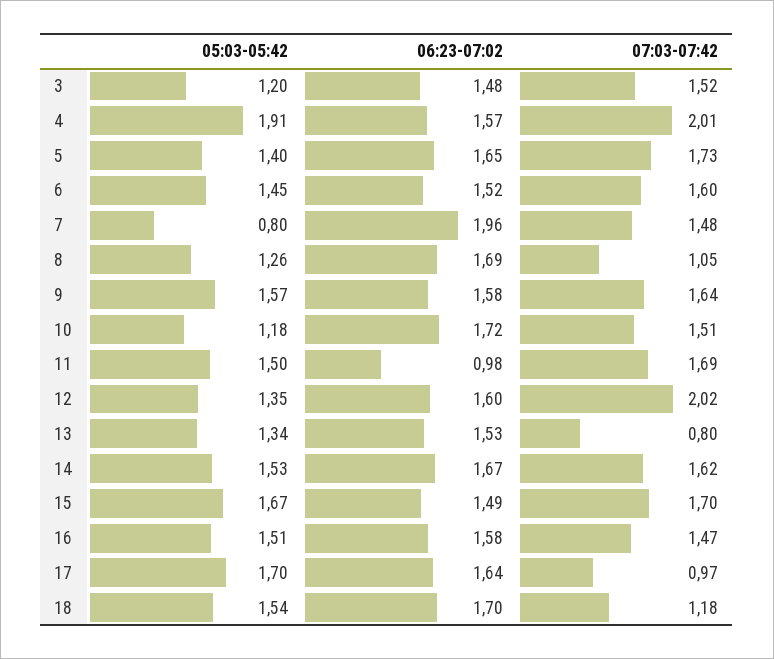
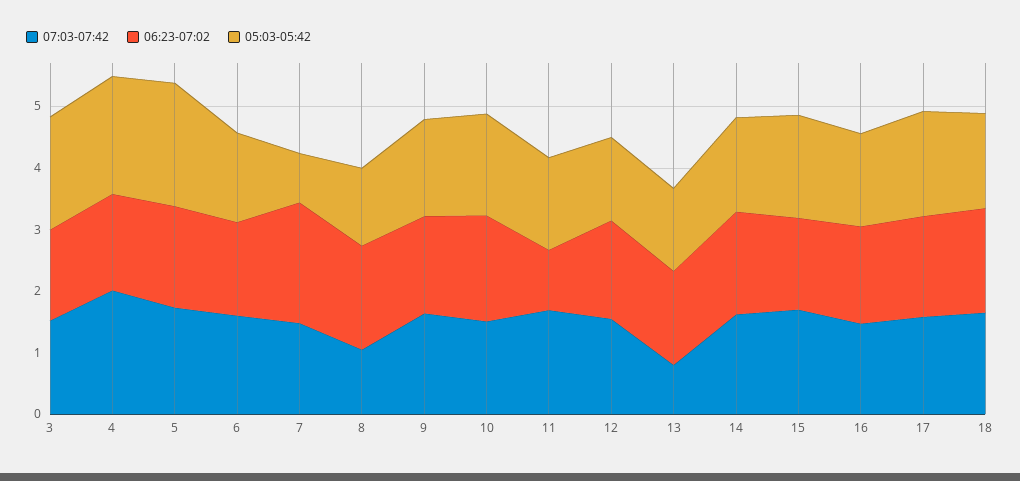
05:03-05:42, 3: 1.2 -> 1.8
05:03-05:42, 5: 1.4 -> 2
05:03-05:42, 10: 1.18 -> 1.6
07:03-07:42, 12: 2.02 -> 1.6
07:03-07:42, 17: 0.97 -> 1.6
07:03-07:42, 18: 1.18 -> 1.6

